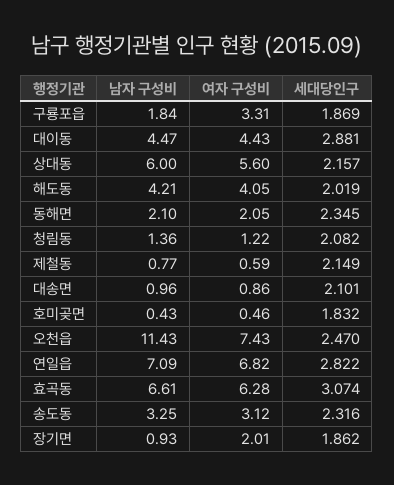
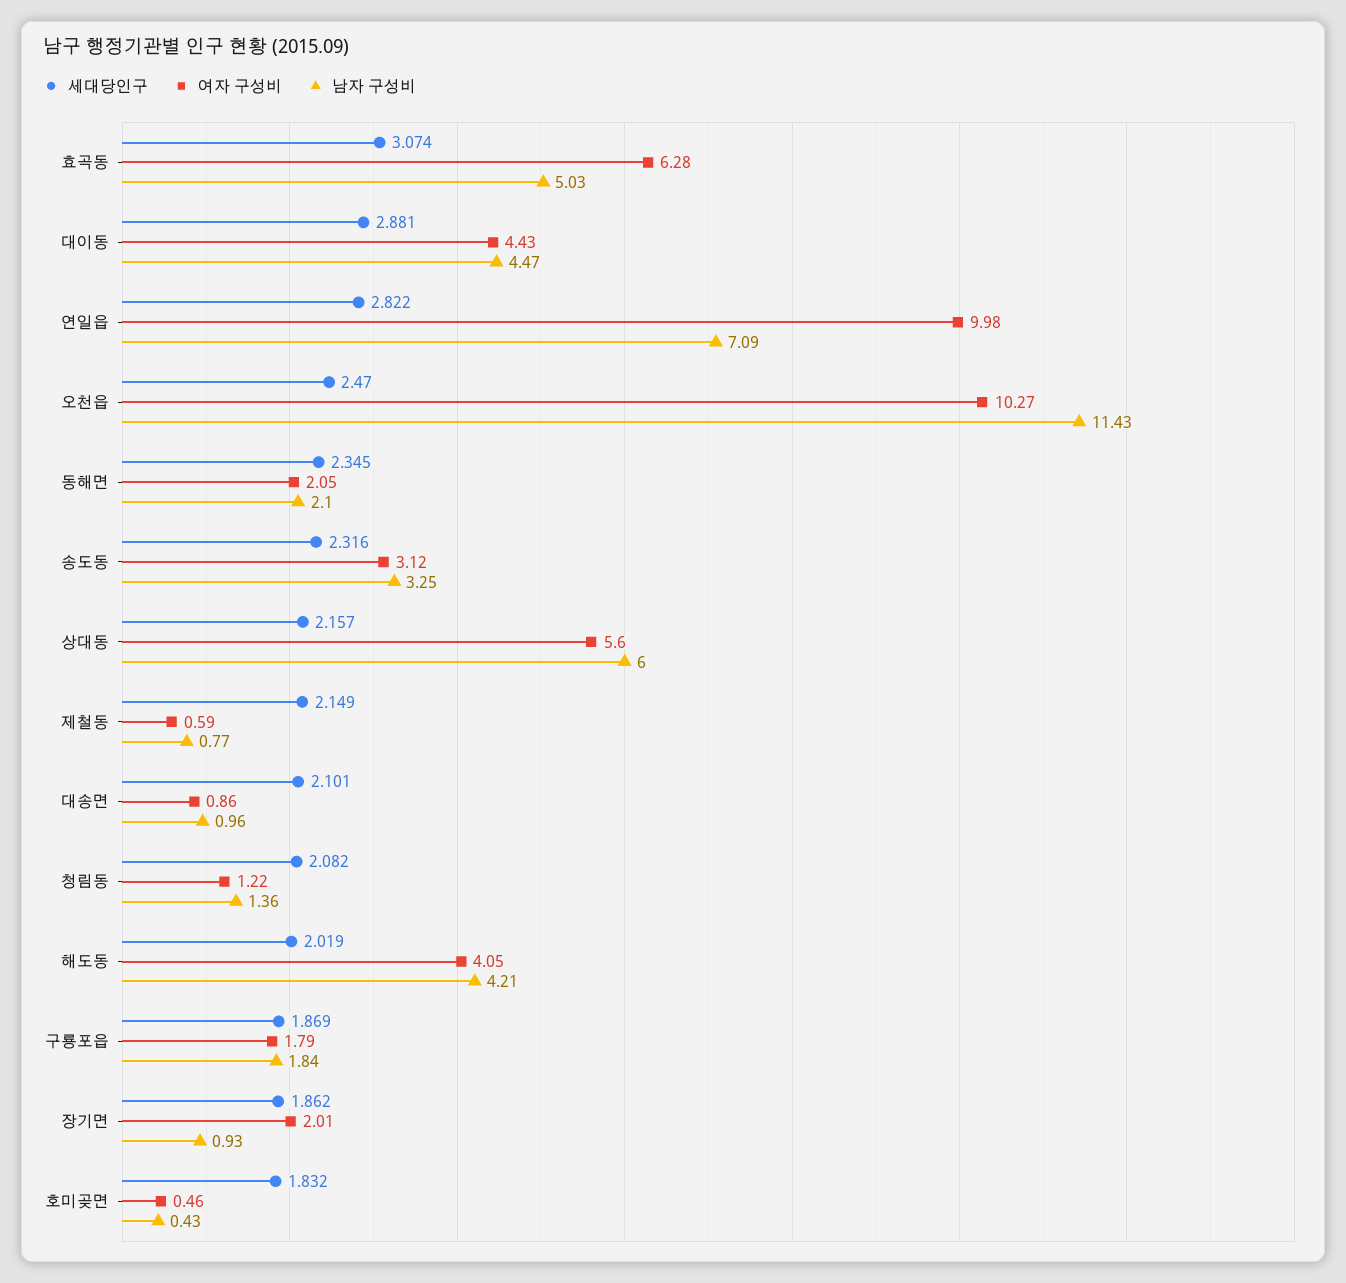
여자 구성비, 구룡포읍: 3.31 -> 1.79
여자 구성비, 오천읍: 7.43 -> 10.27
여자 구성비, 연일읍: 6.82 -> 9.98
남자 구성비, 효곡동: 6.61 -> 5.03

